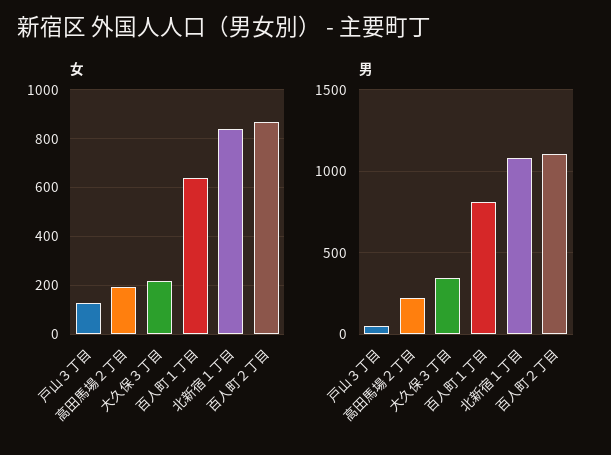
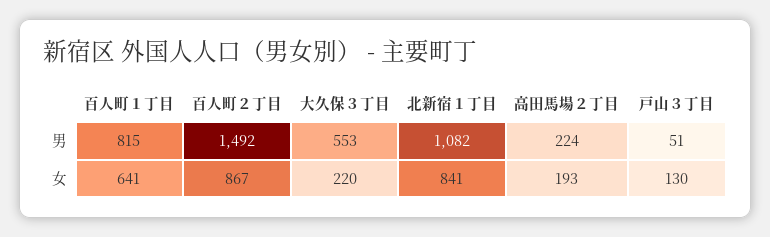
男, 大久保３丁目: 350 -> 553
男, 百人町２丁目: 1100 -> 1492

